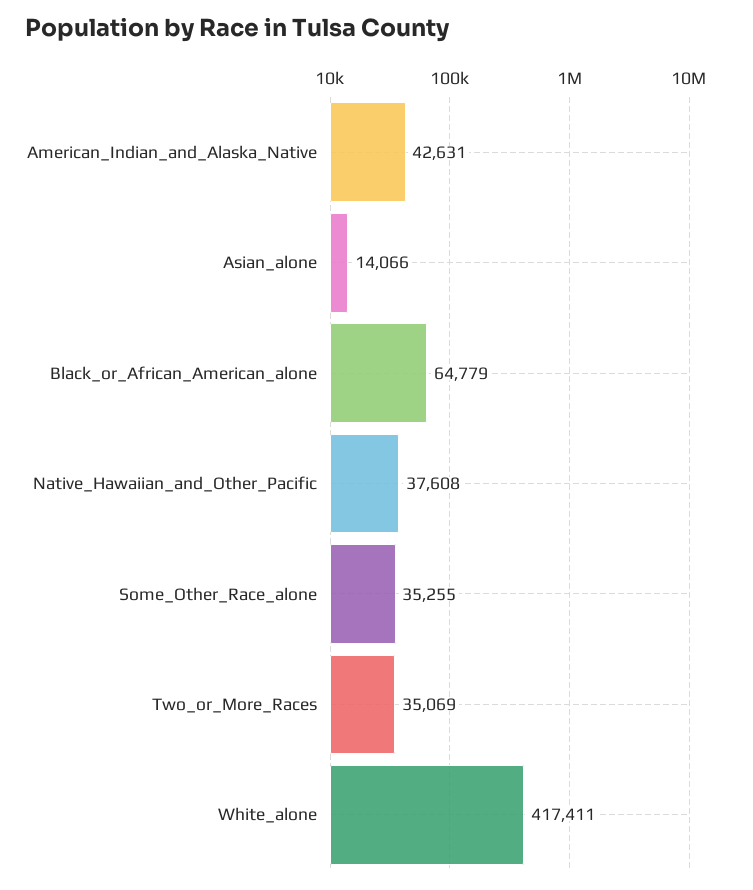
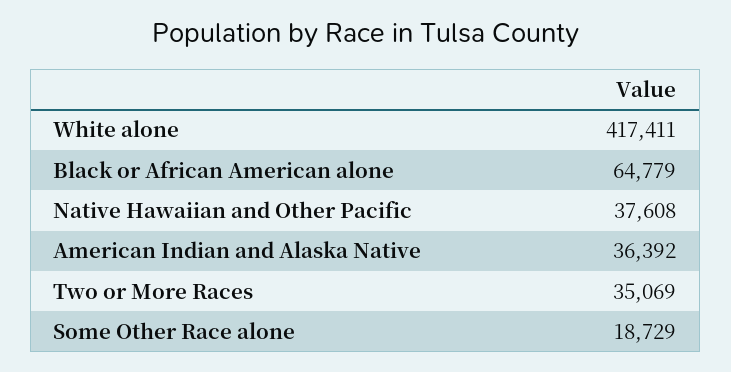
American_Indian_and_Alaska_Native: 42631 -> 36392
Asian_alone: 14066 -> none
Some_Other_Race_alone: 35255 -> 18729

